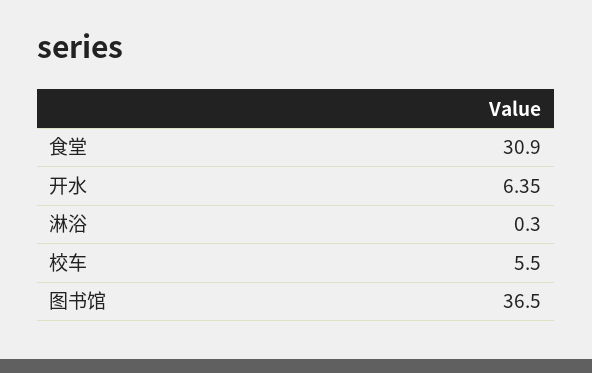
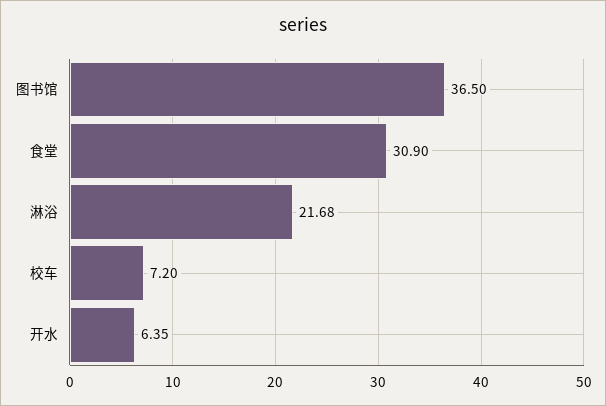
淋浴: 0.3 -> 21.68
校车: 5.5 -> 7.2

